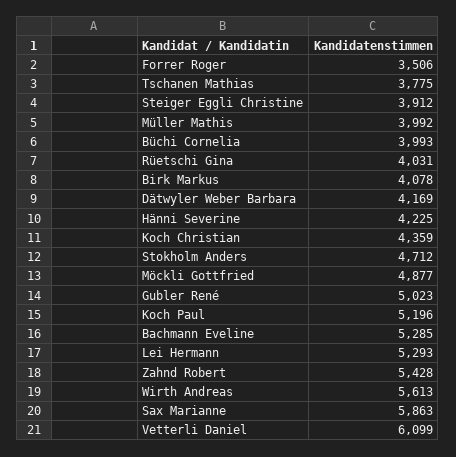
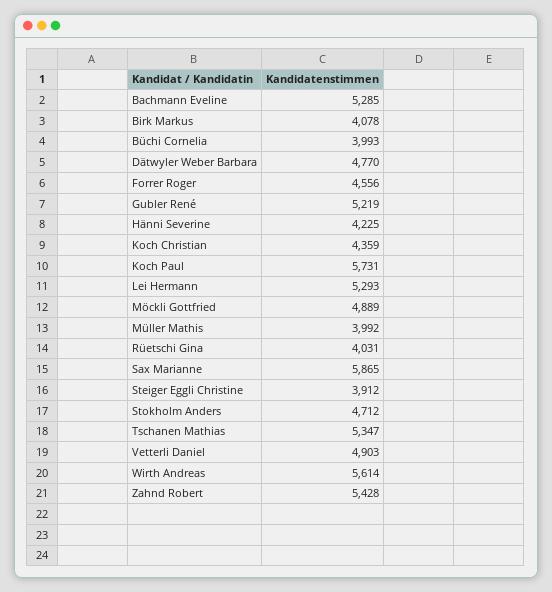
Forrer Roger: 3506 -> 4556
Tschanen Mathias: 3775 -> 5347
Dätwyler Weber Barbara: 4169 -> 4770
Möckli Gottfried: 4877 -> 4889
Gubler René: 5023 -> 5219
Koch Paul: 5196 -> 5731
Wirth Andreas: 5613 -> 5614
Sax Marianne: 5863 -> 5865
Vetterli Daniel: 6099 -> 4903

